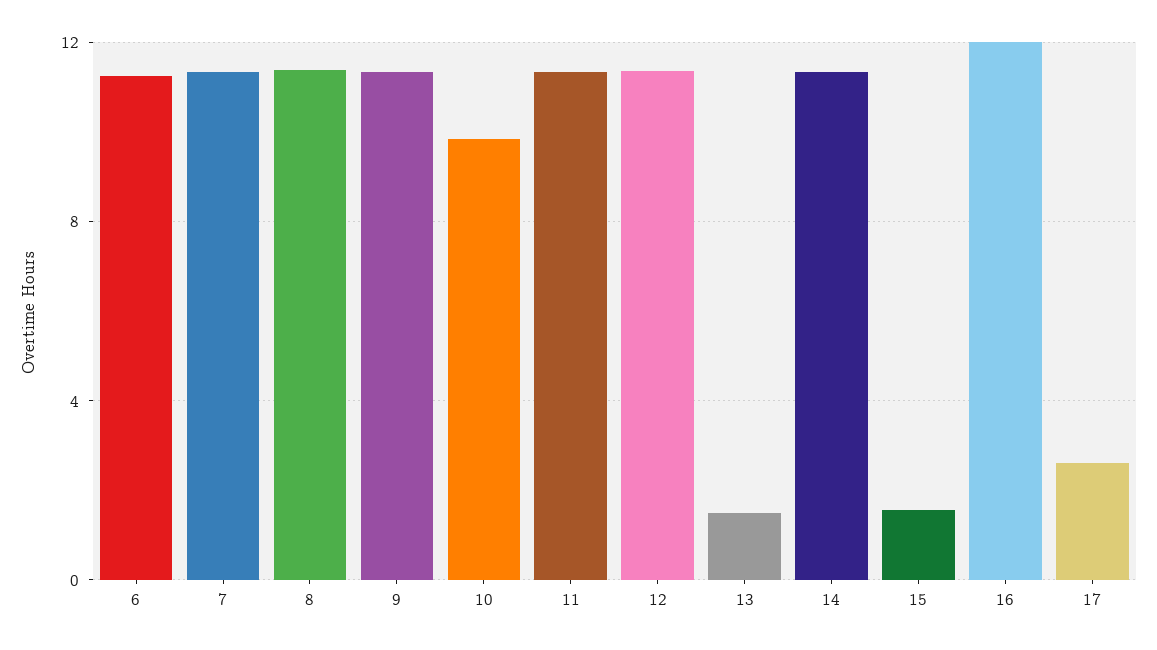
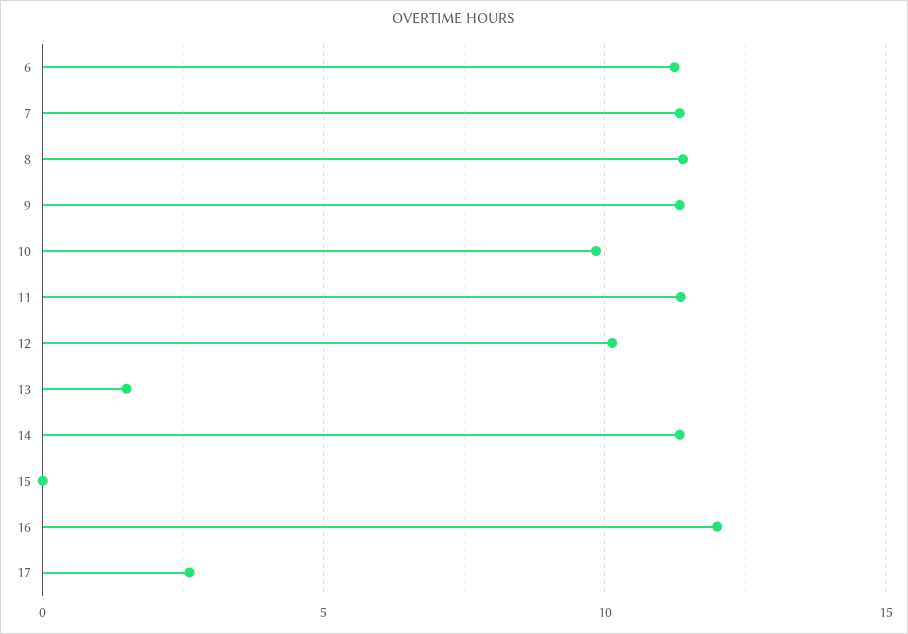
12: 11.5 -> 10
15: 1.5 -> 0

